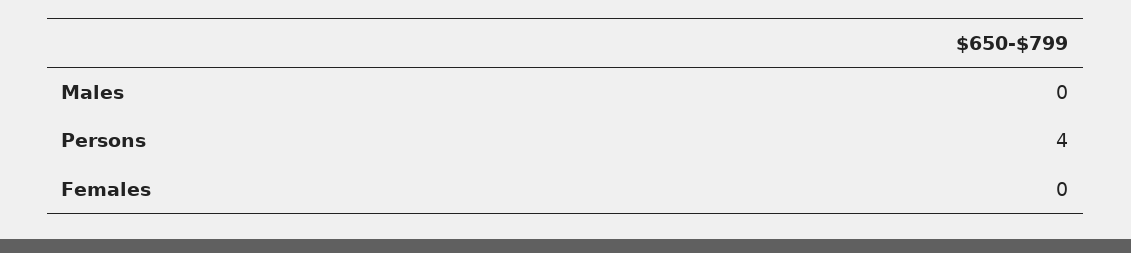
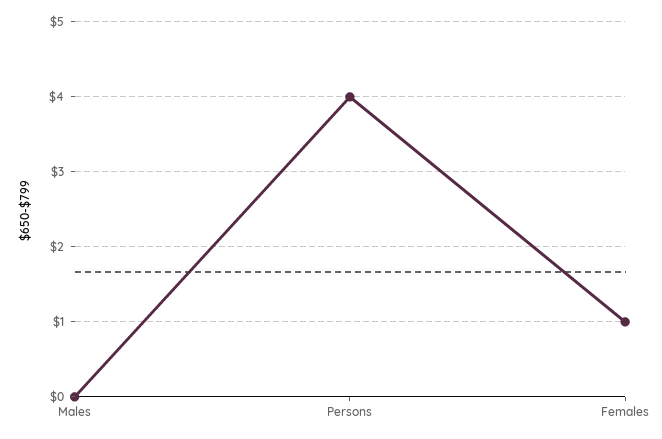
Females: 0 -> 1

